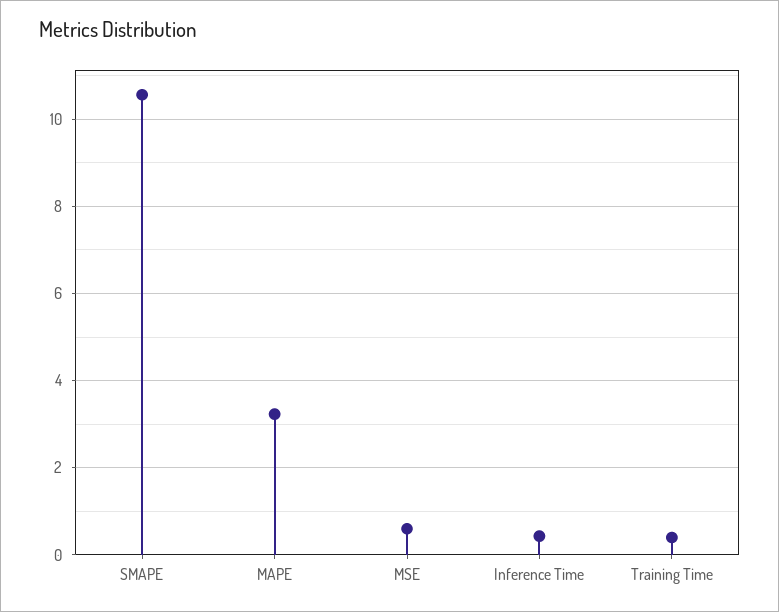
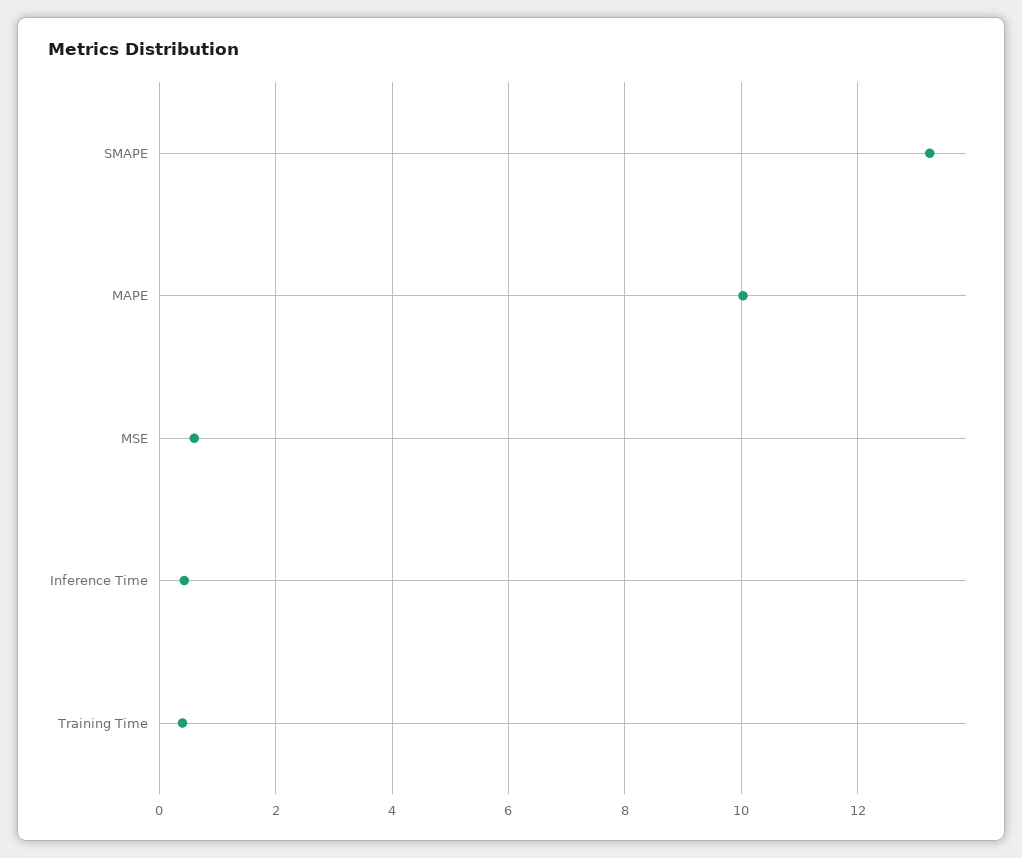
SMAPE: 10.6 -> 13.2
MAPE: 3.2 -> 10

